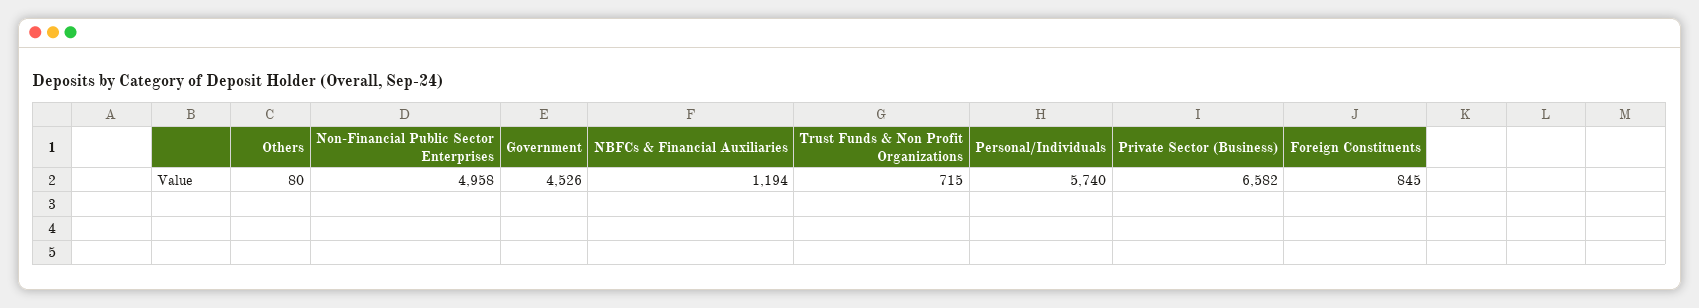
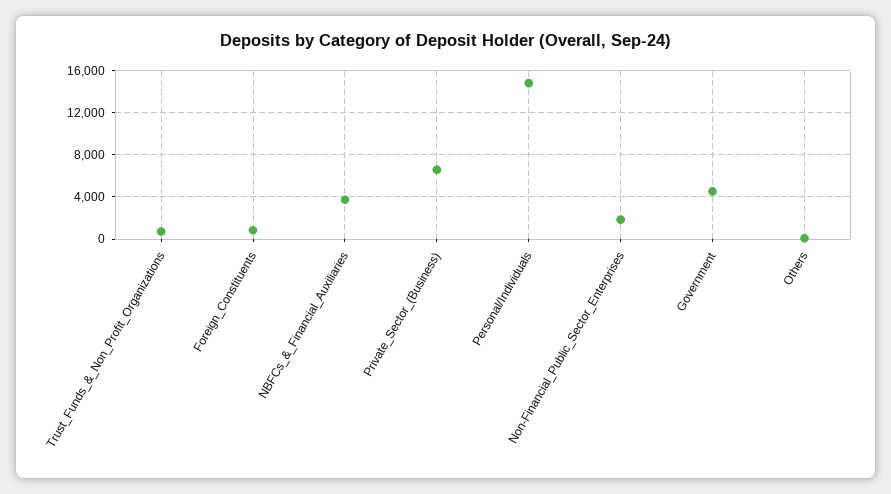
Non-Financial Public Sector Enterprises: 4958 -> 2000
NBFCs & Financial Auxiliaries: 1194 -> 4000
Personal/Individuals: 5740 -> 15000

